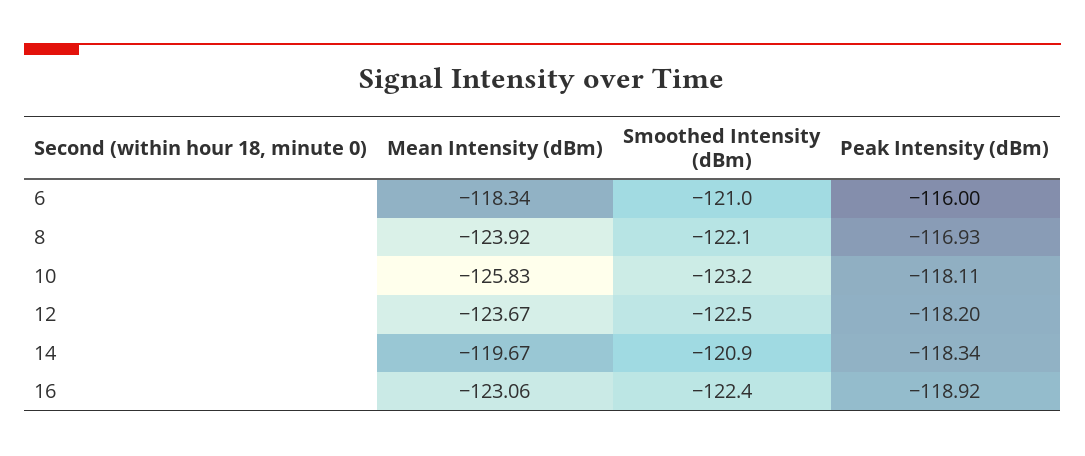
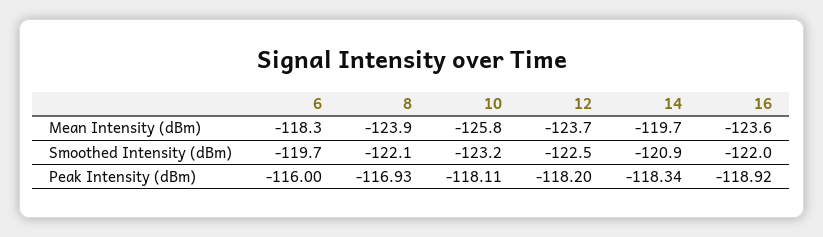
Smoothed Intensity (dBm), 6: -121 -> -119.7
Mean Intensity (dBm), 16: -123.06 -> -123.6
Smoothed Intensity (dBm), 16: -122.4 -> -122

